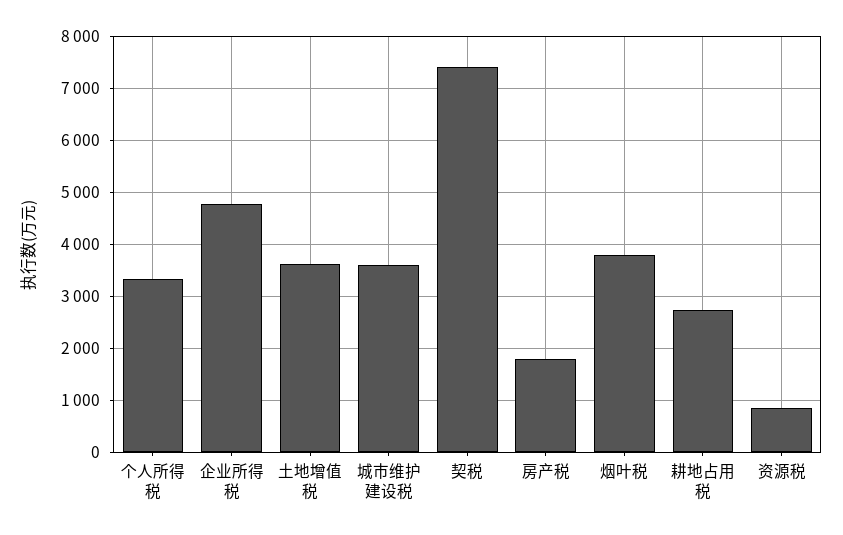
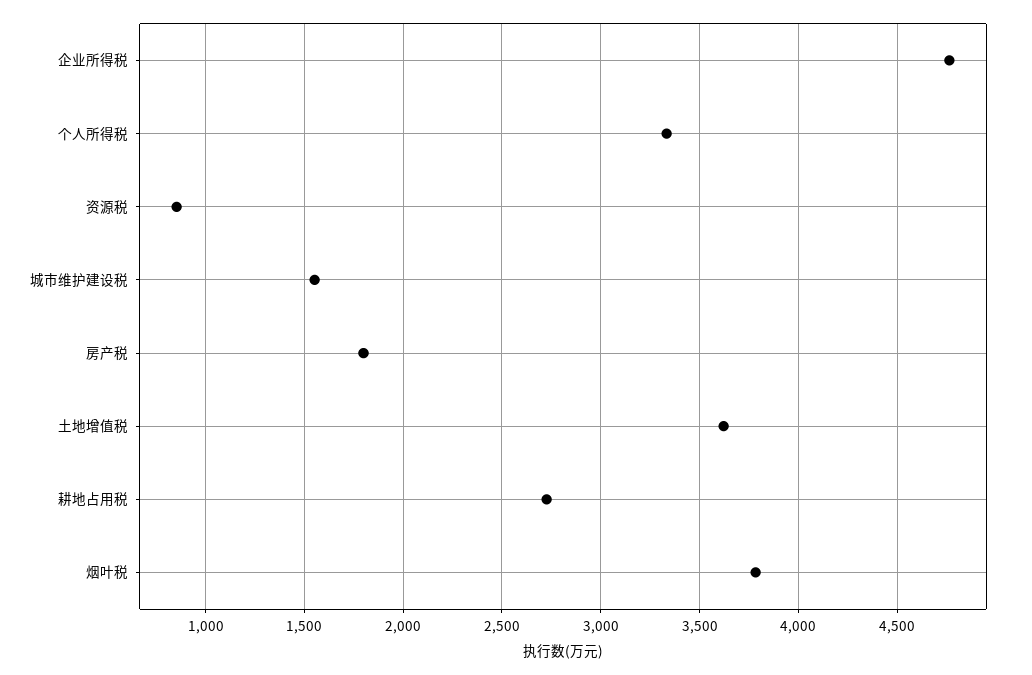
城市维护建设税: 3600 -> 1550
契税: 7400 -> none

